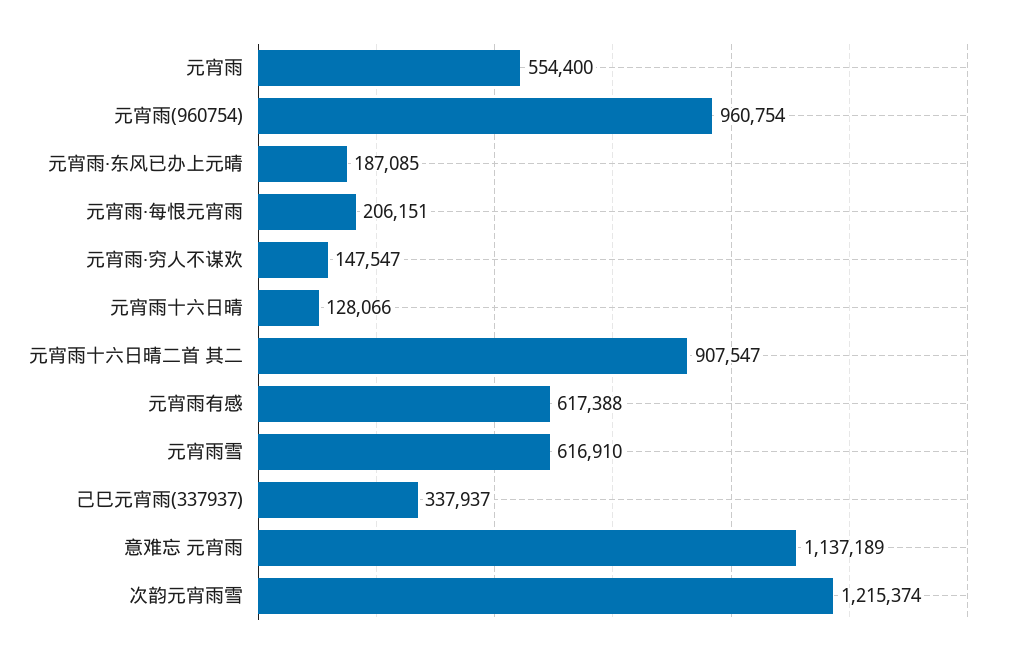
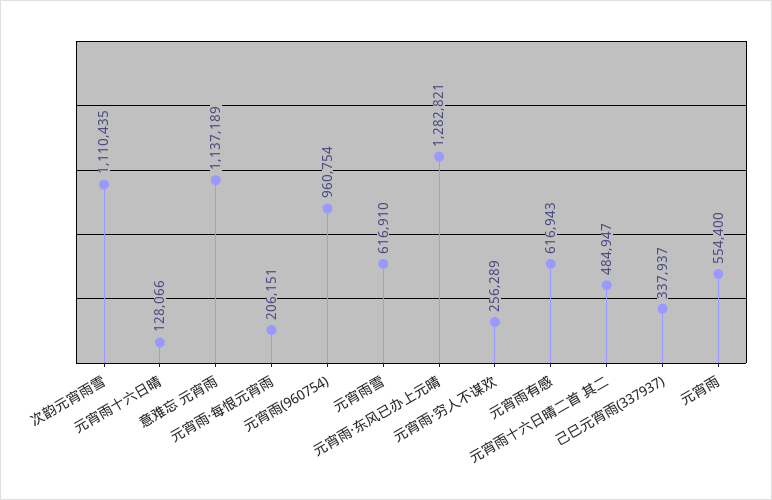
元宵雨·东风已办上元晴: 187085 -> 1282821
元宵雨·穷人不谋欢: 147547 -> 256289
元宵雨十六日晴二首 其二: 907547 -> 484947
元宵雨有感: 617388 -> 616943
次韵元宵雨雪: 1215374 -> 1110435

